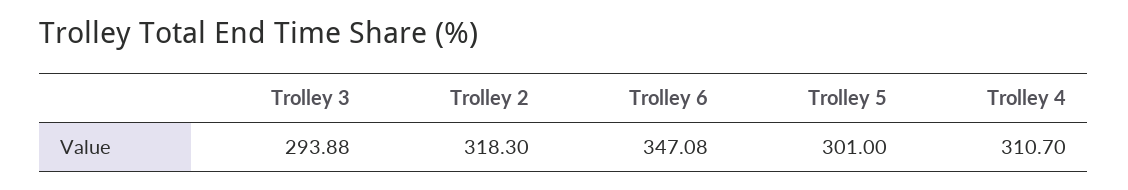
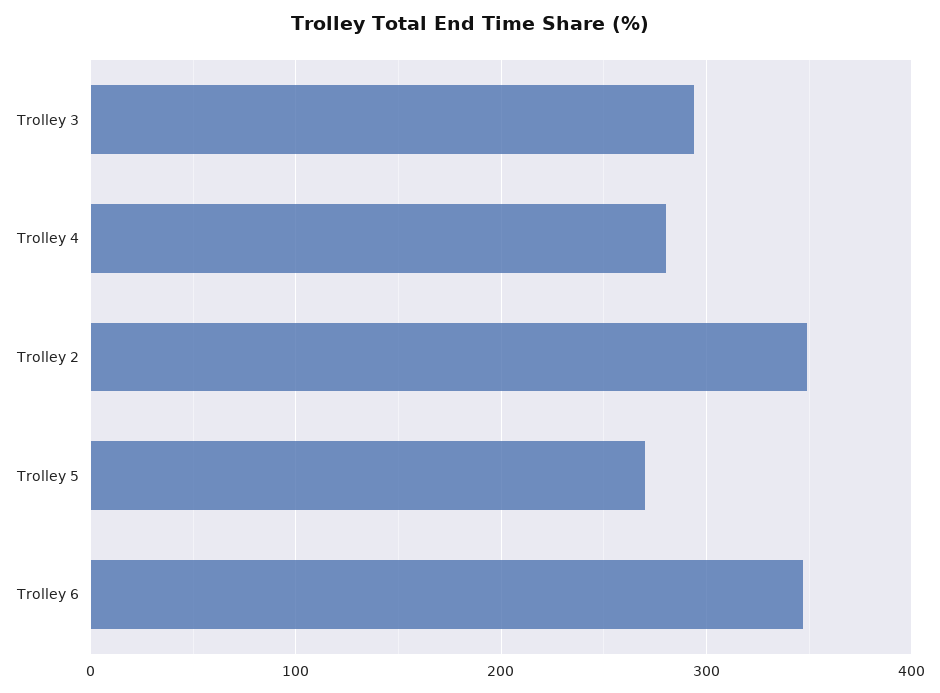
Trolley 2: 318.3 -> 350
Trolley 5: 301 -> 270
Trolley 4: 310.7 -> 280

